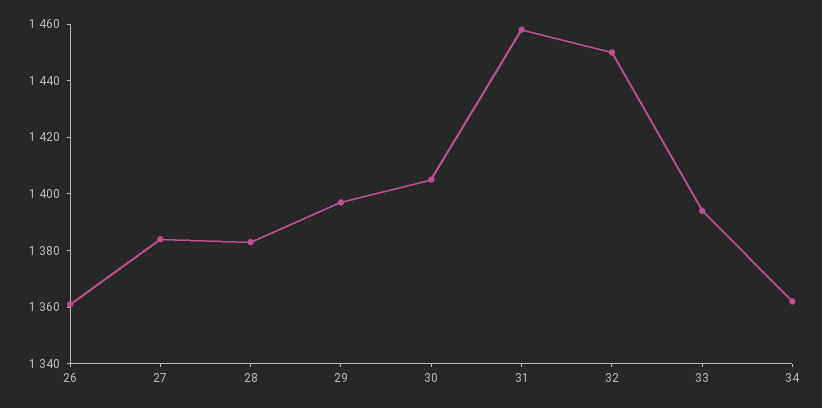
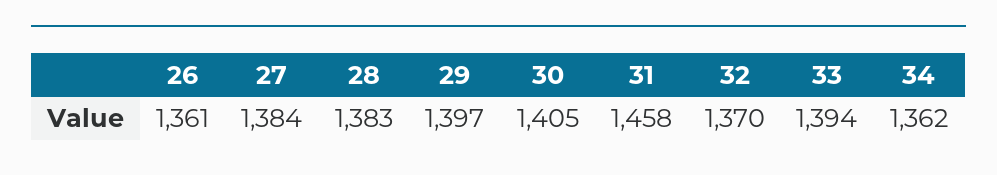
32: 1450 -> 1370

